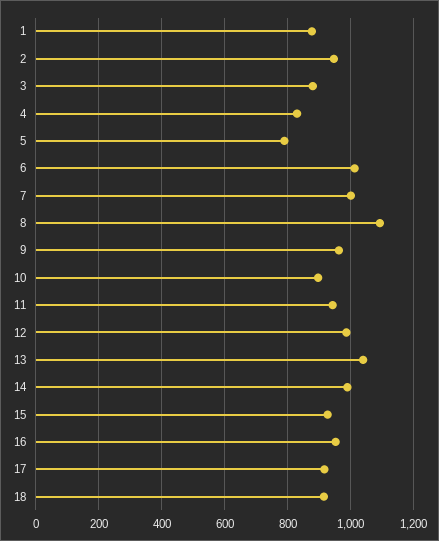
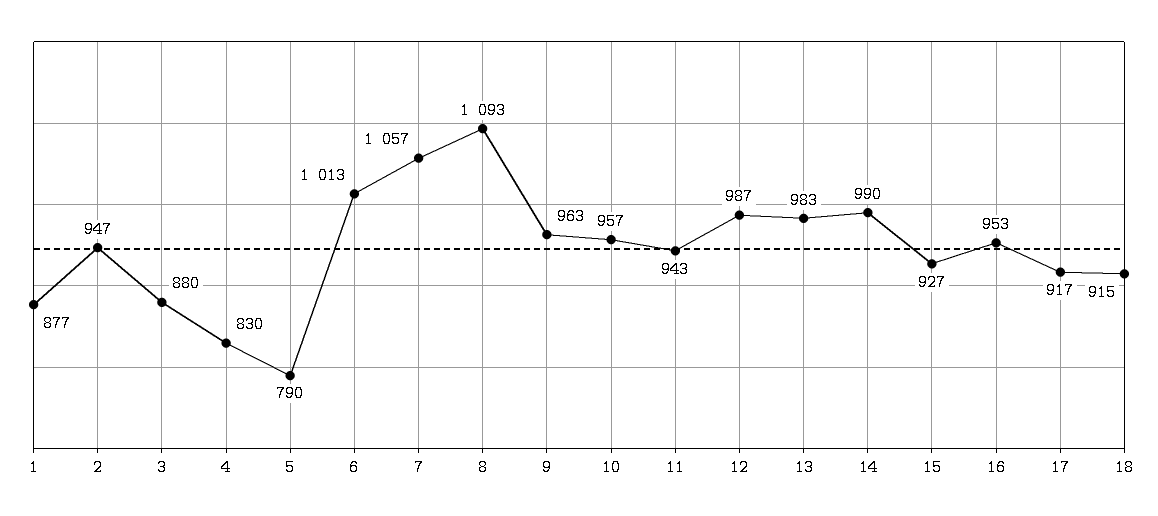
7: 1000 -> 1057
10: 900 -> 957
13: 1040 -> 983

